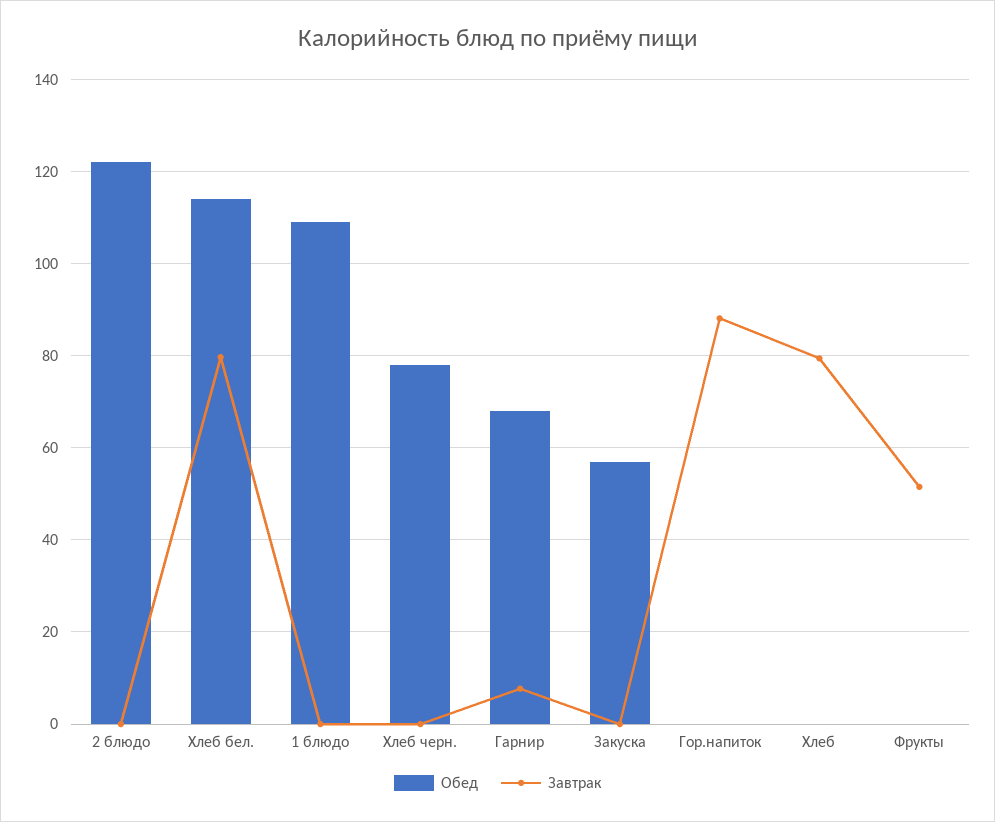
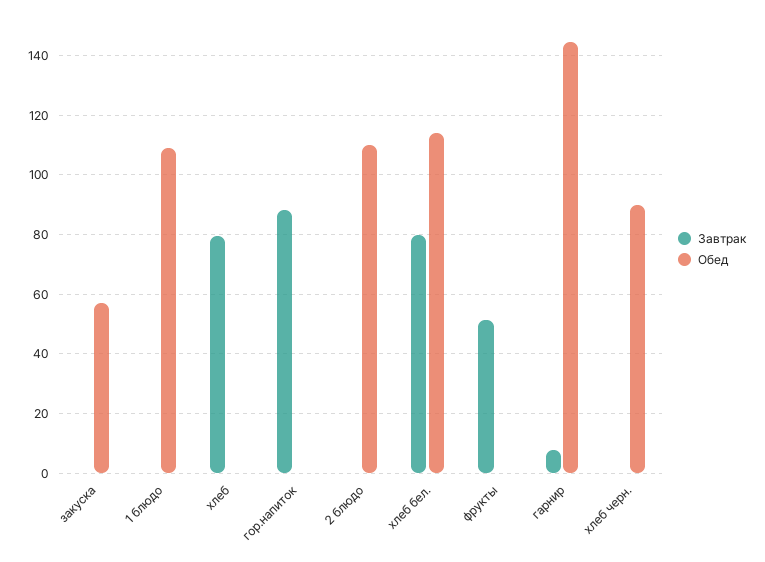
Обед, 2 блюдо: 122 -> 110
Обед, Хлеб черн.: 78 -> 90
Обед, Гарнир: 68 -> 145

